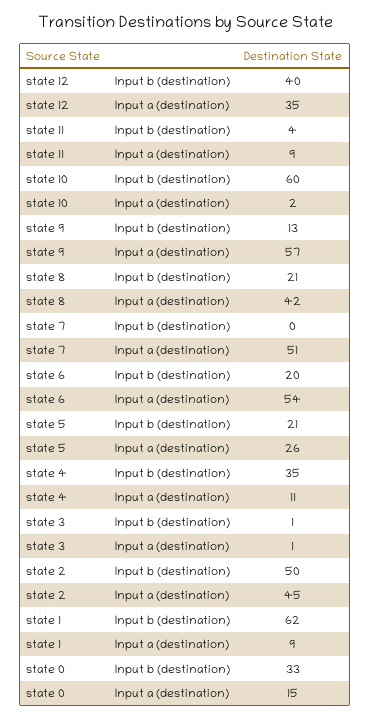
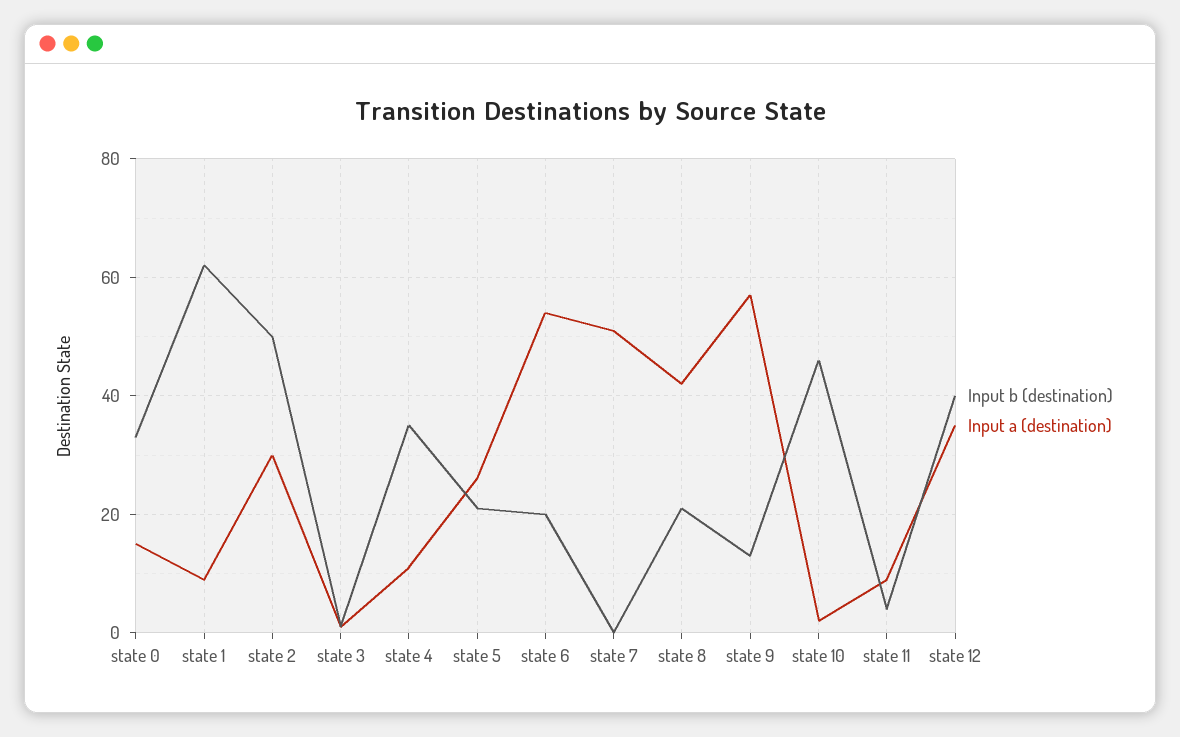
Input b (destination), state 10: 60 -> 45
Input a (destination), state 2: 45 -> 30

